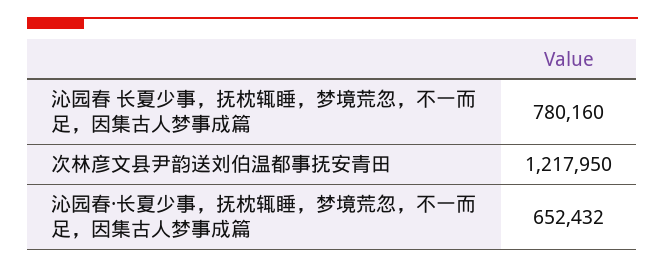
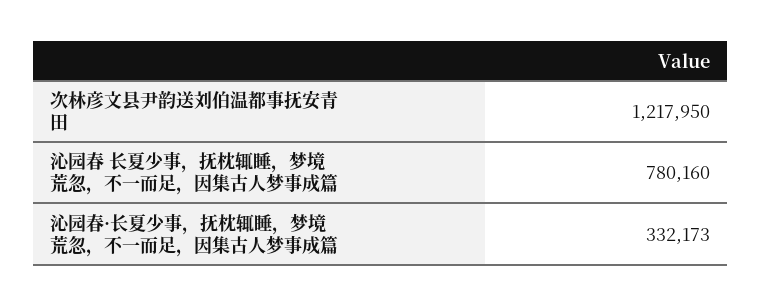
沁园春·长夏少事，抚枕辄睡，梦境荒忽，不一而足，因集古人梦事成篇: 652432 -> 332173

